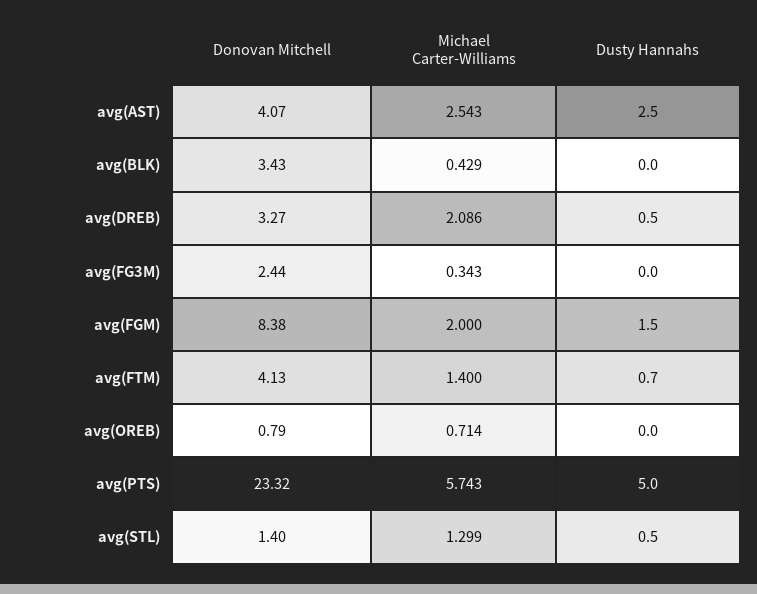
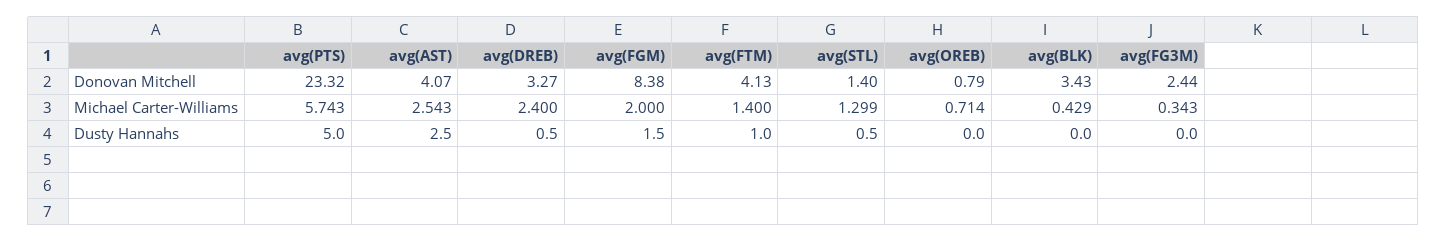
Michael Carter-Williams, avg(DREB): 2.086 -> 2.4
Dusty Hannahs, avg(FTM): 0.7 -> 1

